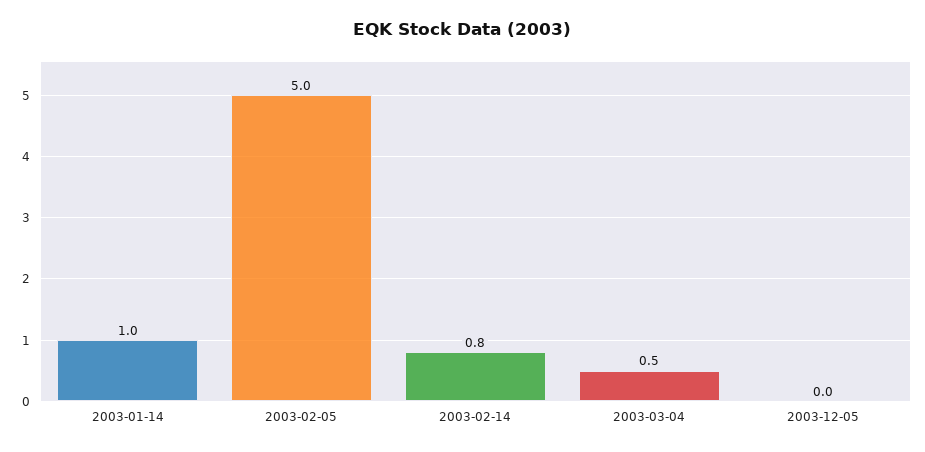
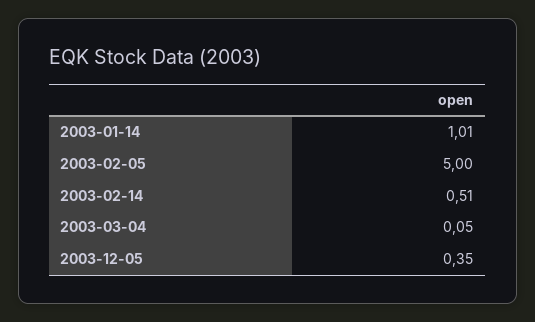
2003-02-14: 0.8 -> 0.51
2003-03-04: 0.5 -> 0.05
2003-12-05: 0 -> 0.35

